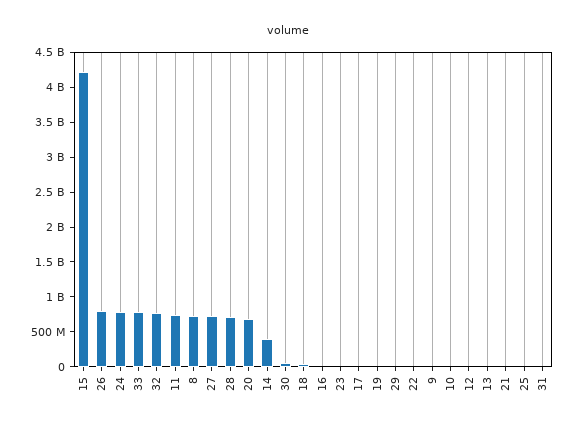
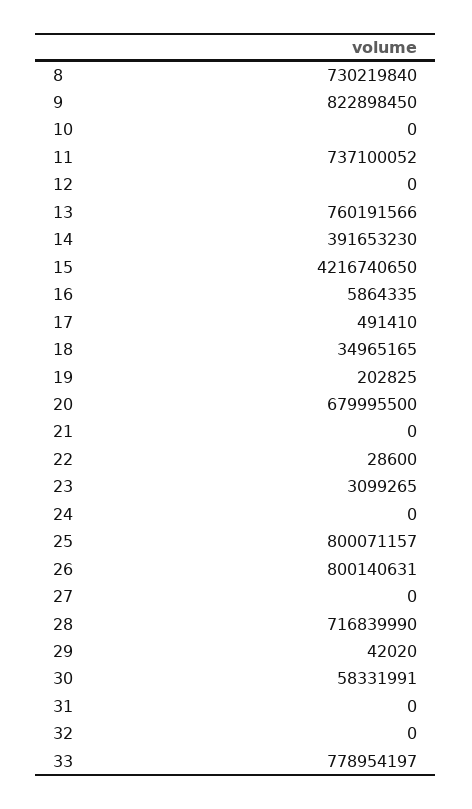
24: 750000000 -> 0
32: 750000000 -> 0
27: 750000000 -> 0
9: 0 -> 822898450
13: 0 -> 760191566
25: 0 -> 800071157

